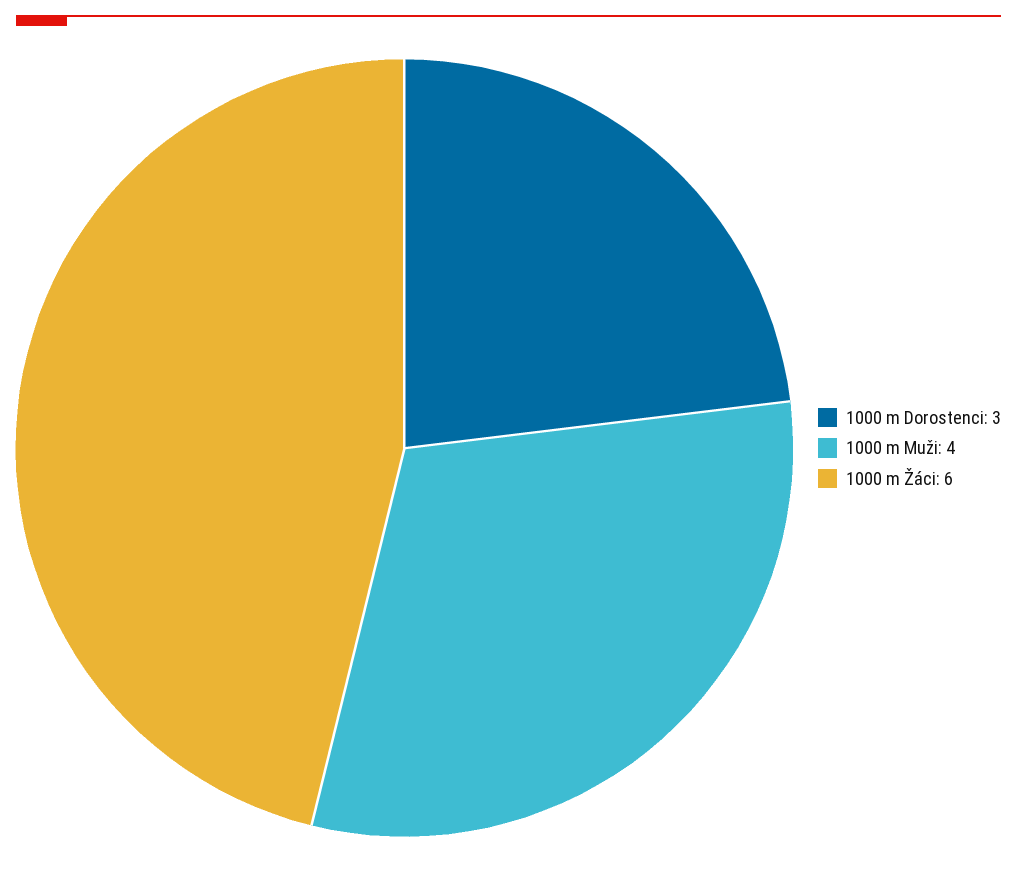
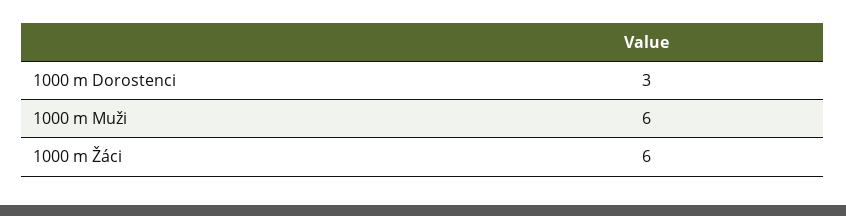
1000 m Muži: 4 -> 6

